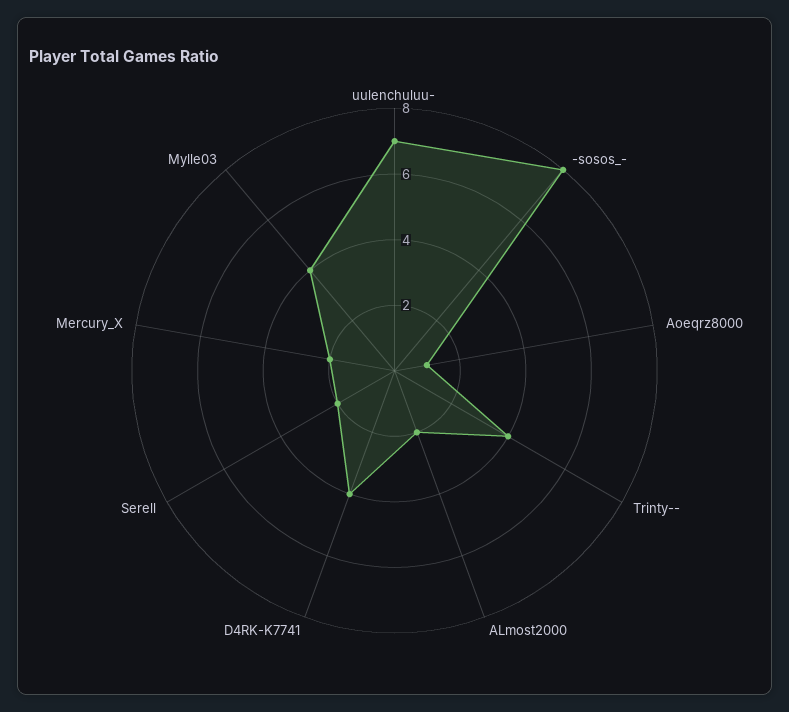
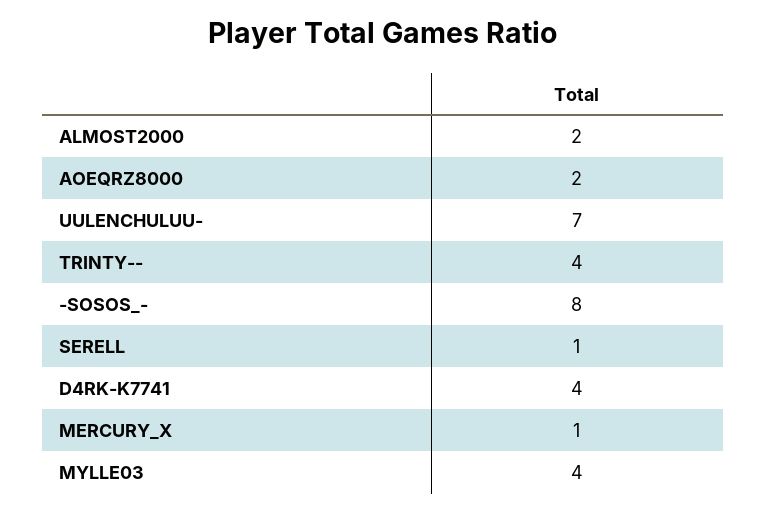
Aoeqrz8000: 1 -> 2
Serell: 2 -> 1
Mercury_X: 2 -> 1

